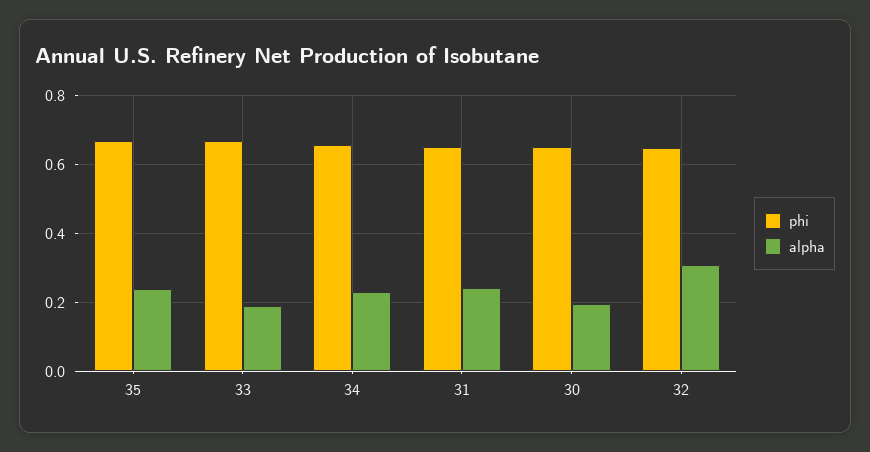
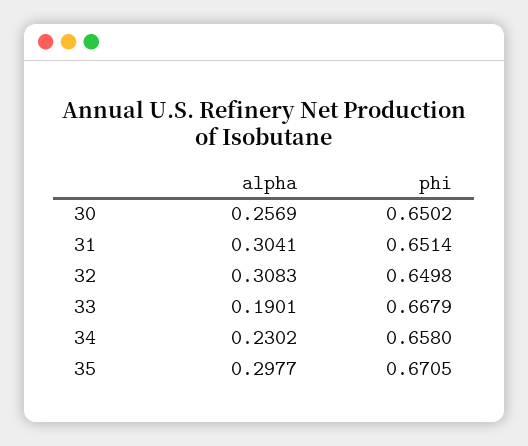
alpha, 35: 0.24 -> 0.2977
alpha, 31: 0.24 -> 0.3041
alpha, 30: 0.2 -> 0.2569

